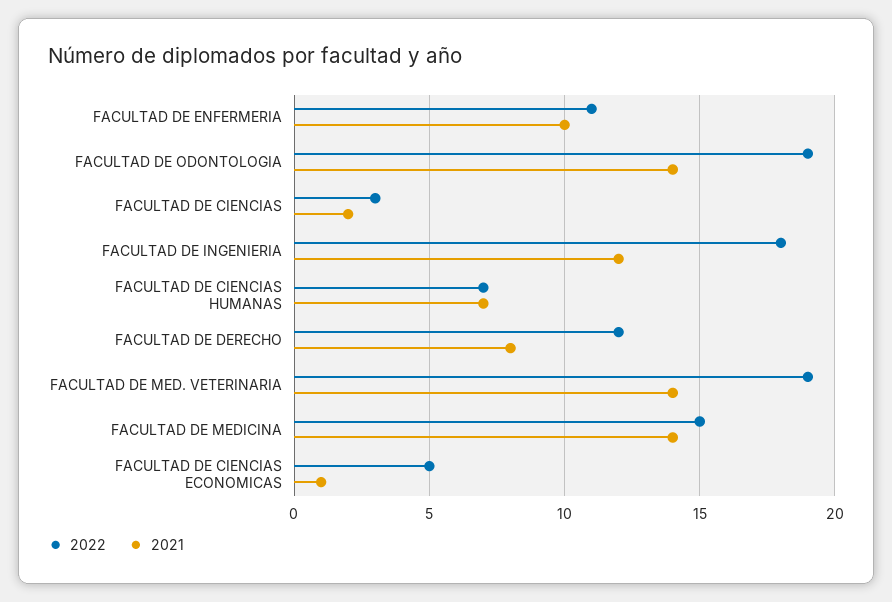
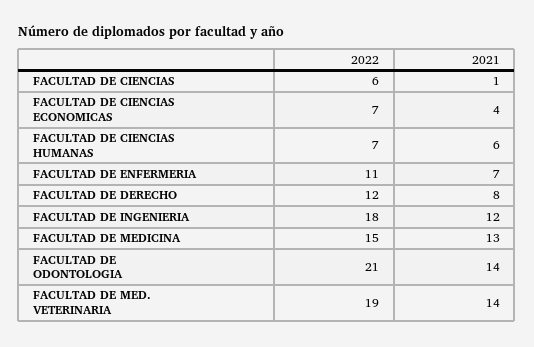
2021, FACULTAD DE ENFERMERIA: 10 -> 7
2022, FACULTAD DE ODONTOLOGIA: 19 -> 21
2022, FACULTAD DE CIENCIAS: 3 -> 6
2021, FACULTAD DE CIENCIAS: 2 -> 1
2021, FACULTAD DE CIENCIAS HUMANAS: 7 -> 6
2021, FACULTAD DE MEDICINA: 14 -> 13
2022, FACULTAD DE CIENCIAS ECONOMICAS: 5 -> 7
2021, FACULTAD DE CIENCIAS ECONOMICAS: 1 -> 4

